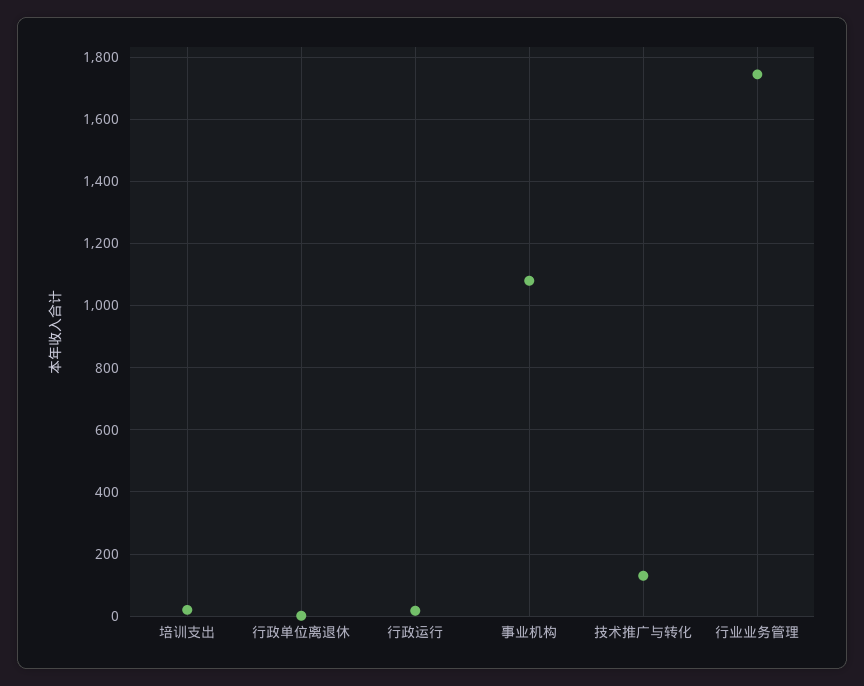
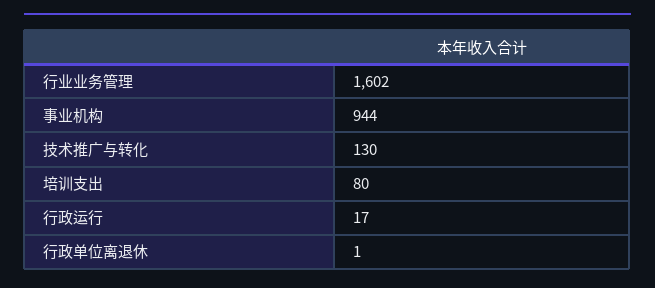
培训支出: 20 -> 80
事业机构: 1080 -> 944
行业业务管理: 1740 -> 1602

